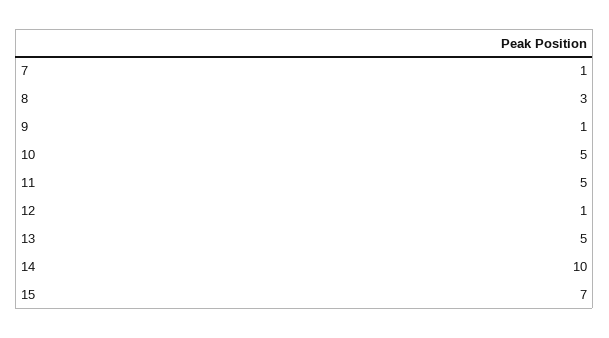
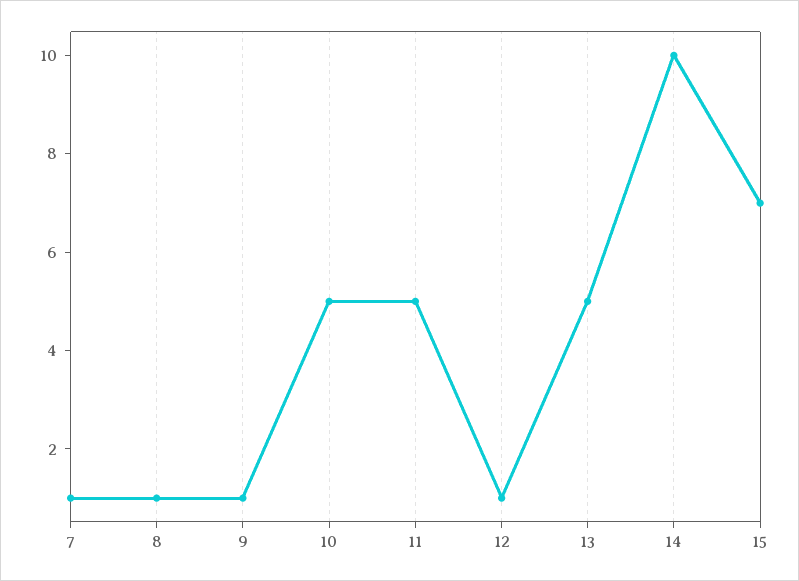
8: 3 -> 1

